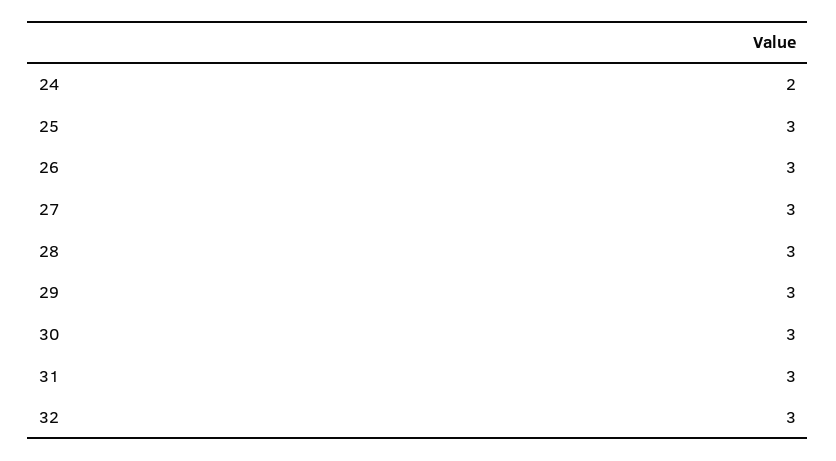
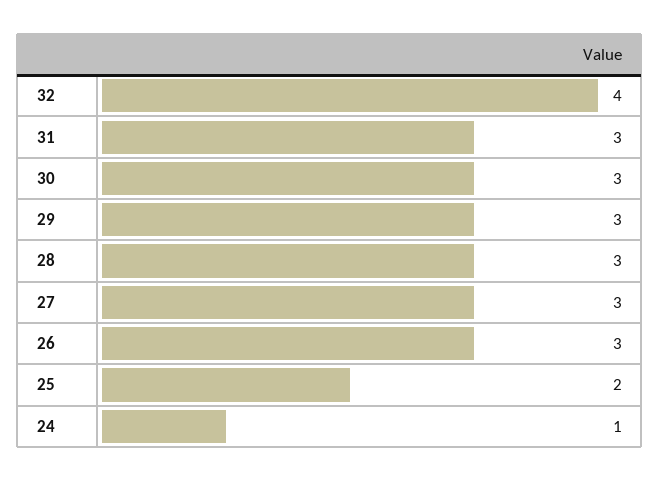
24: 2 -> 1
25: 3 -> 2
32: 3 -> 4

